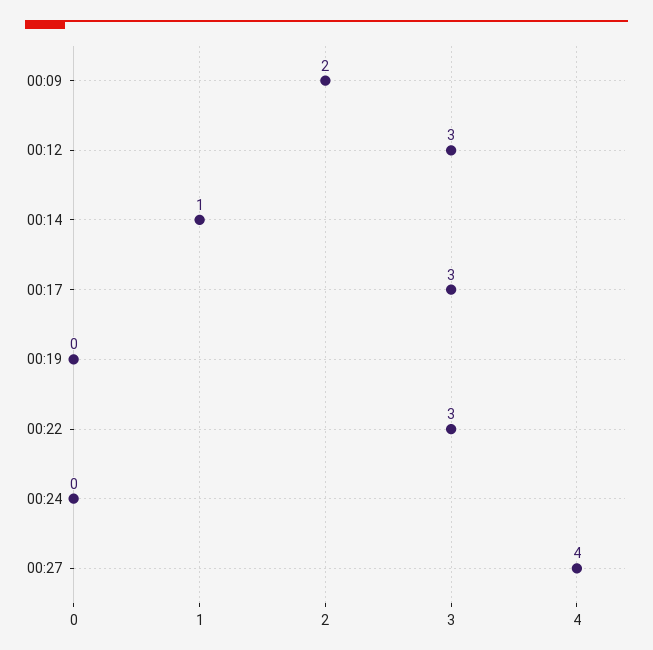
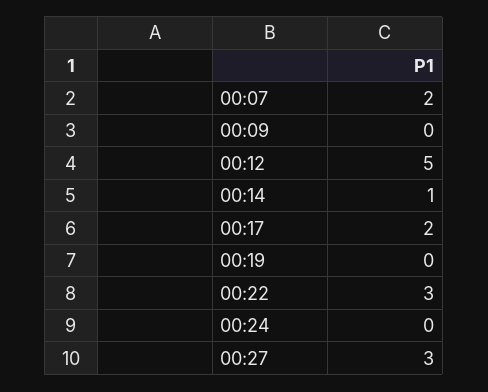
00:09: 2 -> 0
00:12: 3 -> 5
00:17: 3 -> 2
00:27: 4 -> 3
00:07: none -> 2

